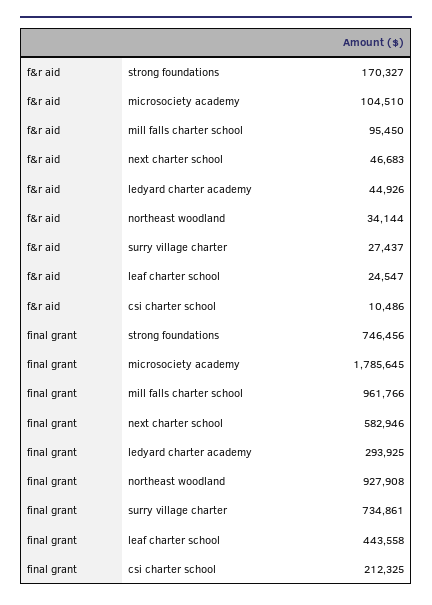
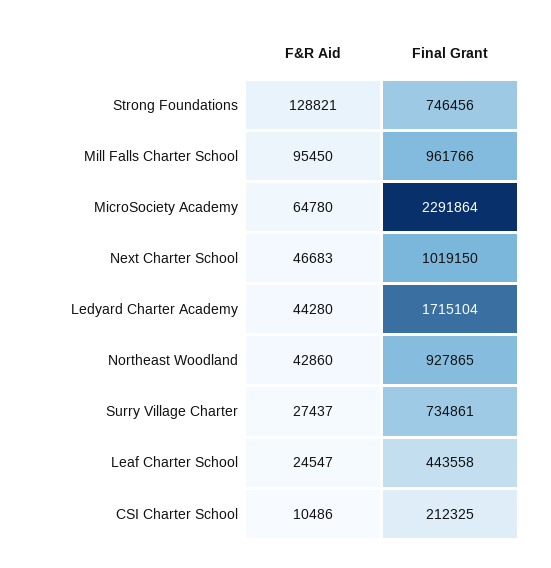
f&r aid, strong foundations: 170327 -> 128821
f&r aid, microsociety academy: 104510 -> 64780
f&r aid, ledyard charter academy: 44926 -> 44280
f&r aid, northeast woodland: 34144 -> 42860
final grant, microsociety academy: 1785645 -> 2291864
final grant, next charter school: 582946 -> 1019150
final grant, ledyard charter academy: 293925 -> 1715104
final grant, northeast woodland: 927908 -> 927865

